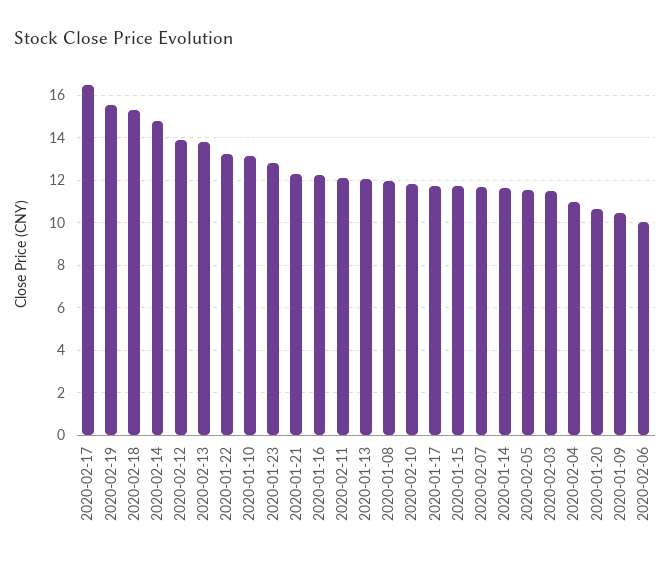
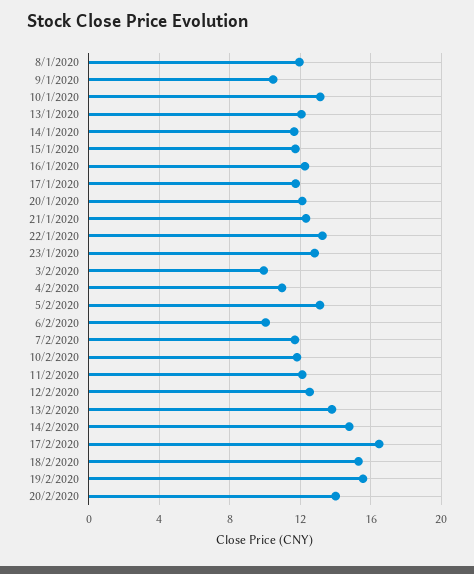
2020-02-12: 14 -> 12.5
2020-02-05: 11.5 -> 13
2020-02-03: 11.5 -> 10
2020-01-20: 10.5 -> 12
20/2/2020: none -> 14

